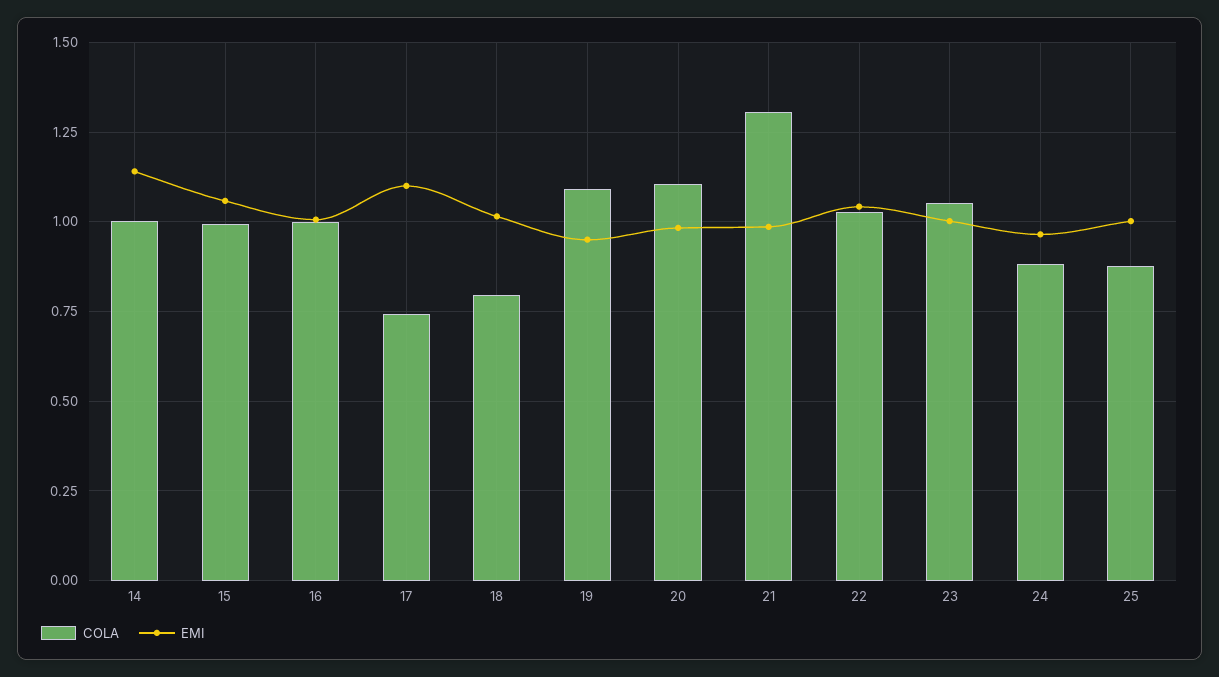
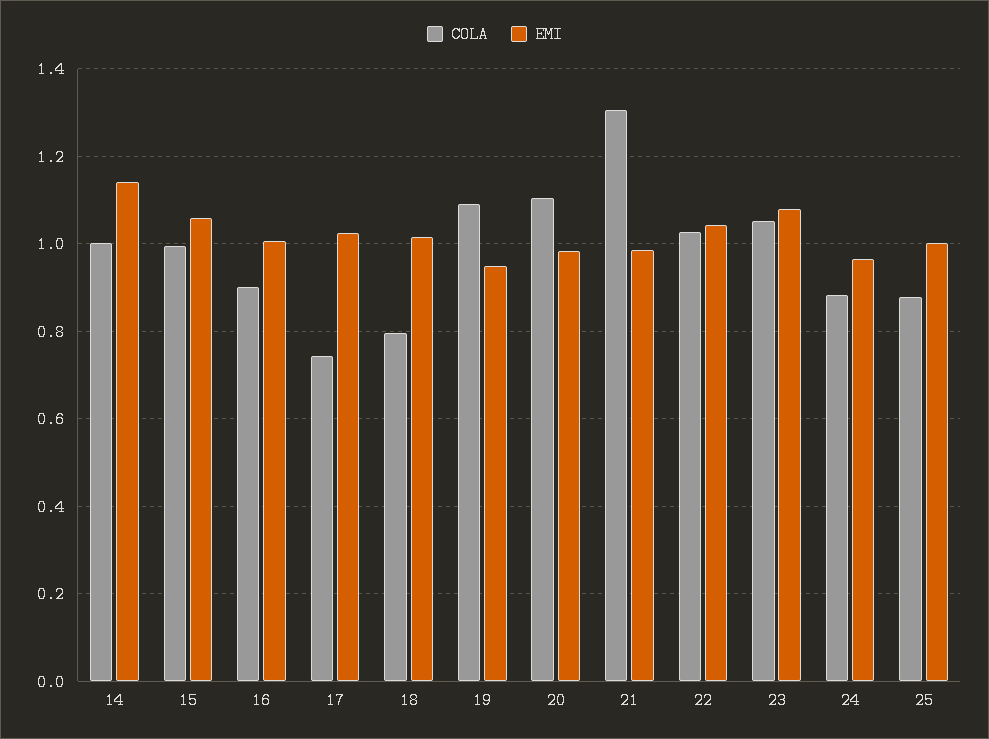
COLA, 16: 1 -> 0.9
EMI, 17: 1.1 -> 1.02
EMI, 23: 1 -> 1.08

